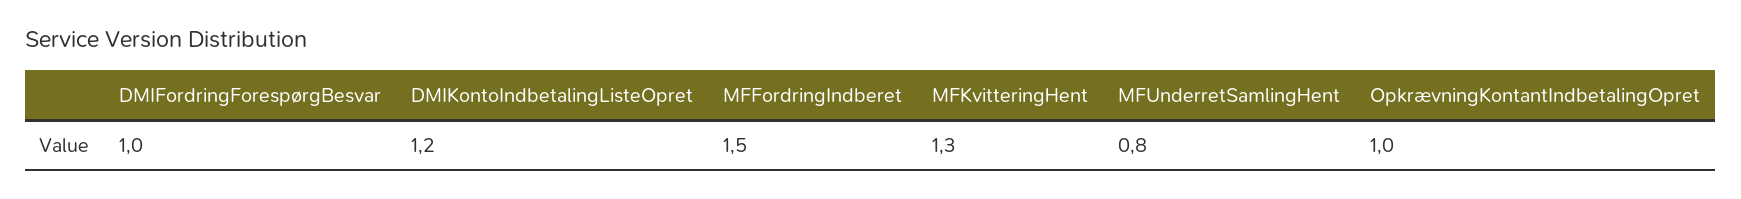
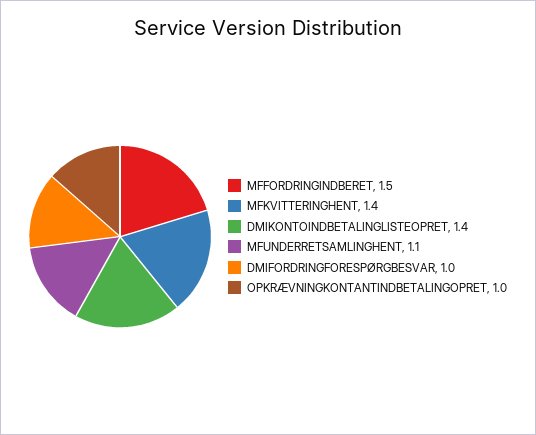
DMIKontoIndbetalingListeOpret: 1.2 -> 1.4
MFKvitteringHent: 1.3 -> 1.4
MFUnderretSamlingHent: 0.8 -> 1.1

